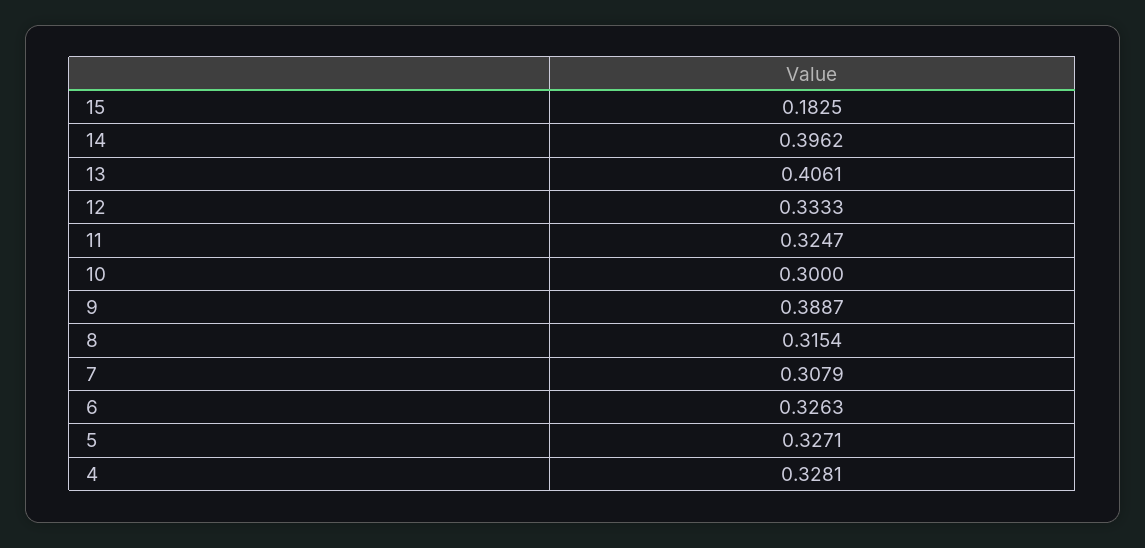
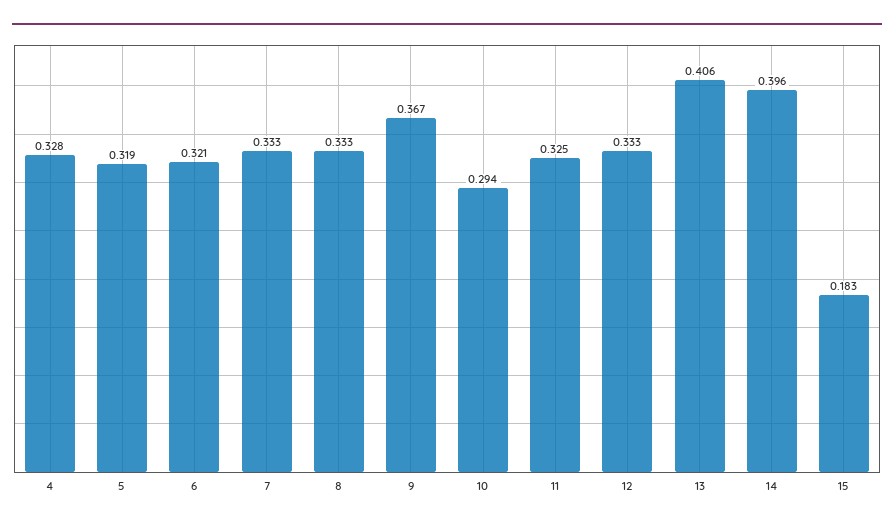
10: 0.3 -> 0.294
9: 0.3887 -> 0.367
8: 0.3154 -> 0.333
7: 0.3079 -> 0.333
6: 0.3263 -> 0.321
5: 0.3271 -> 0.319

